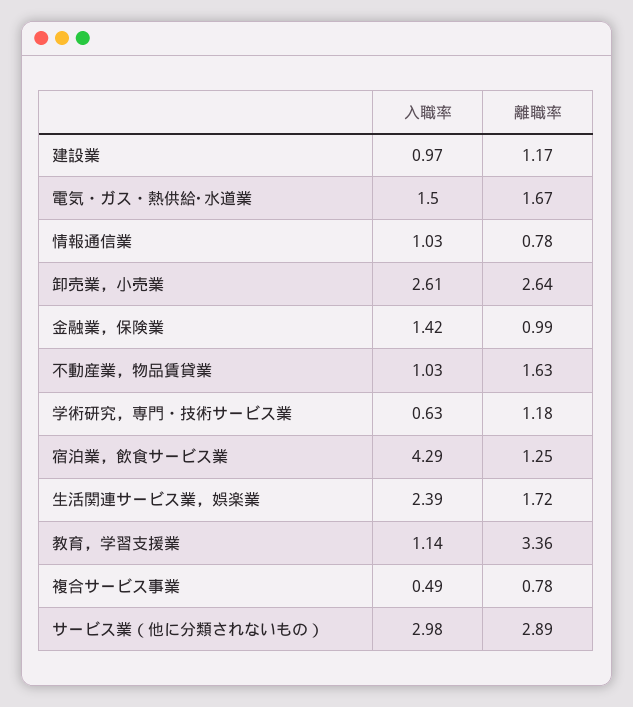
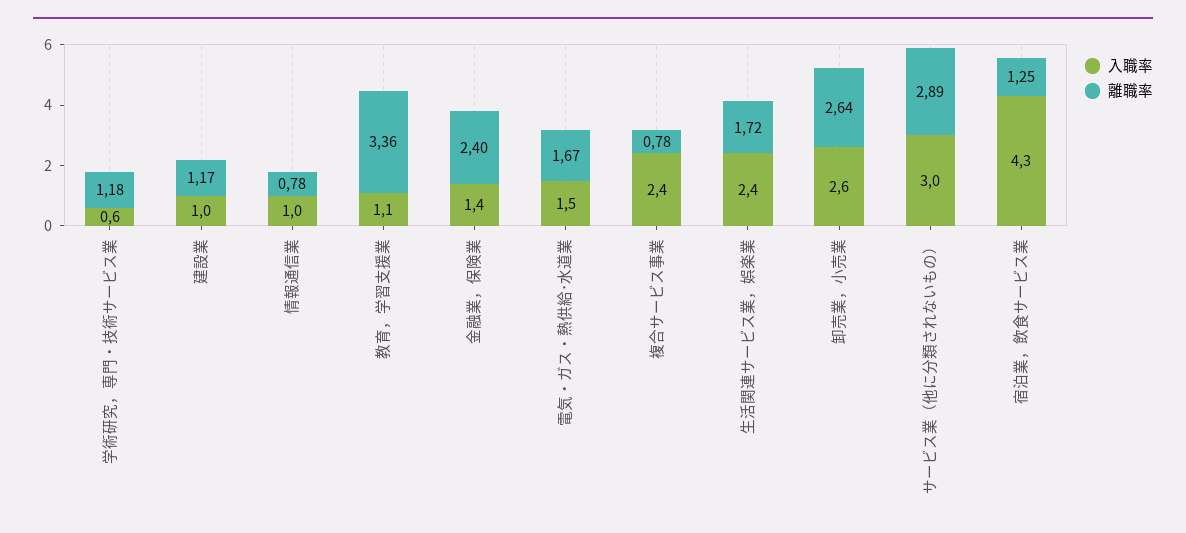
離職率, 金融業，保険業: 0.99 -> 2.4
入職率, 不動産業，物品賃貸業: 1.03 -> none
離職率, 不動産業，物品賃貸業: 1.63 -> none
入職率, 複合サービス事業: 0.49 -> 2.4

